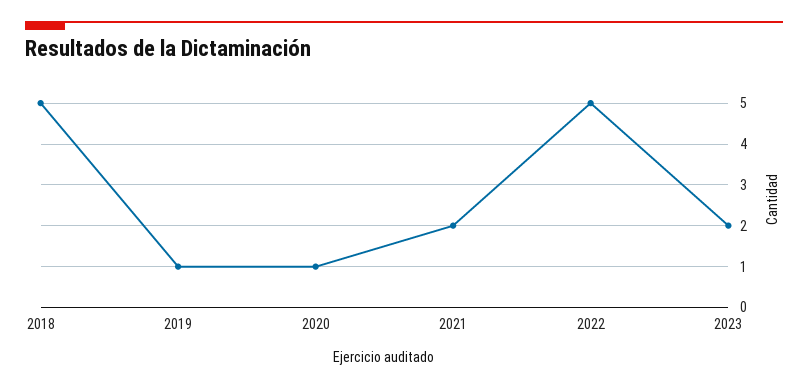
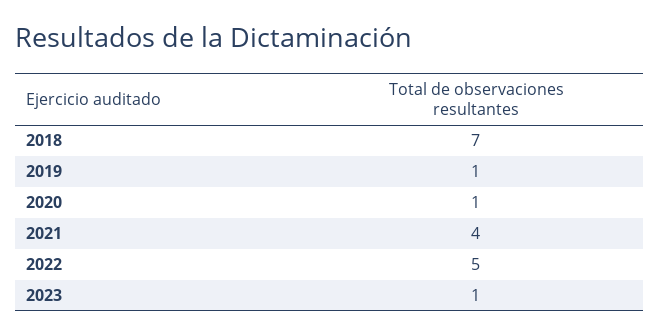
2018: 5 -> 7
2021: 2 -> 4
2023: 2 -> 1

